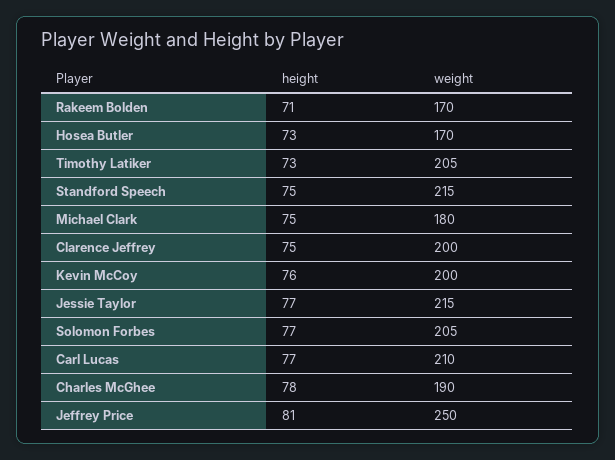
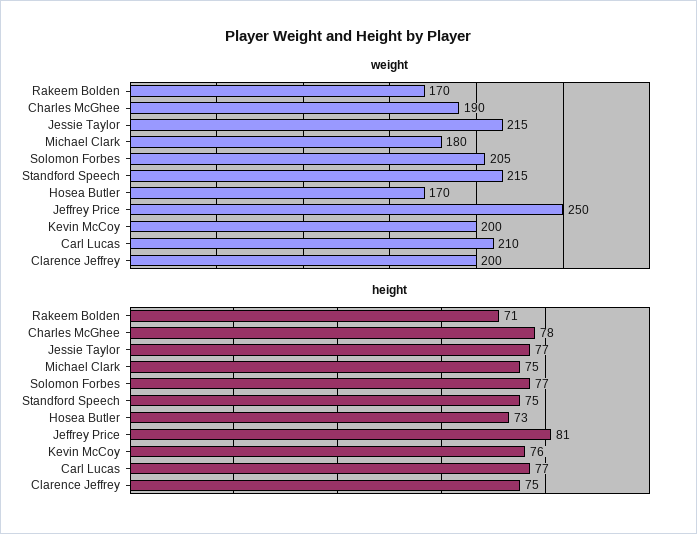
height, Timothy Latiker: 73 -> none
weight, Timothy Latiker: 205 -> none

